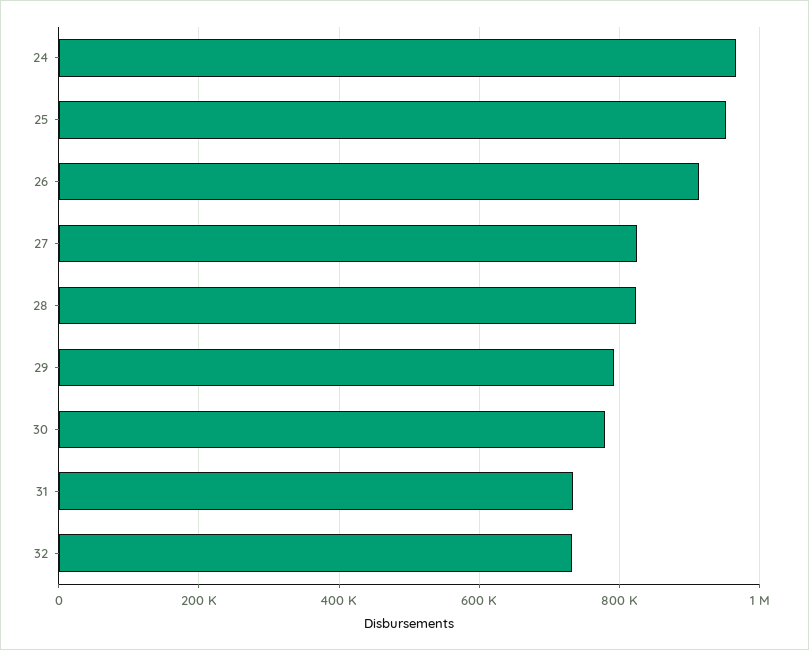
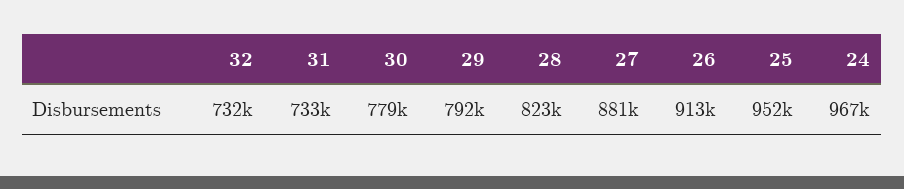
27: 820000 -> 881000

